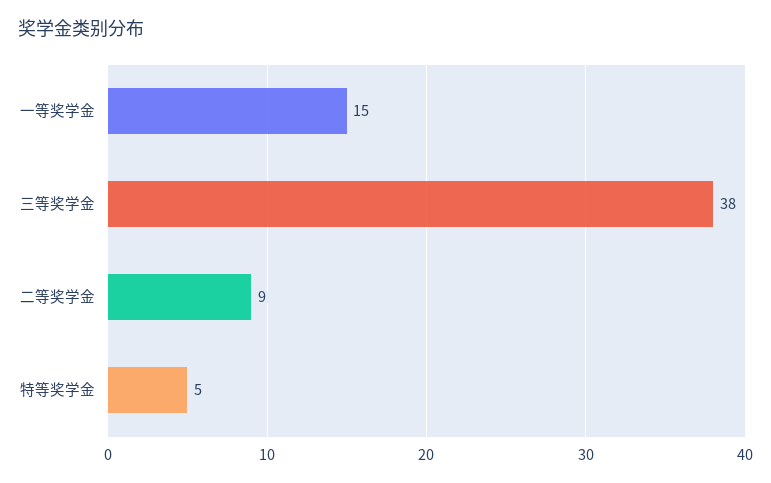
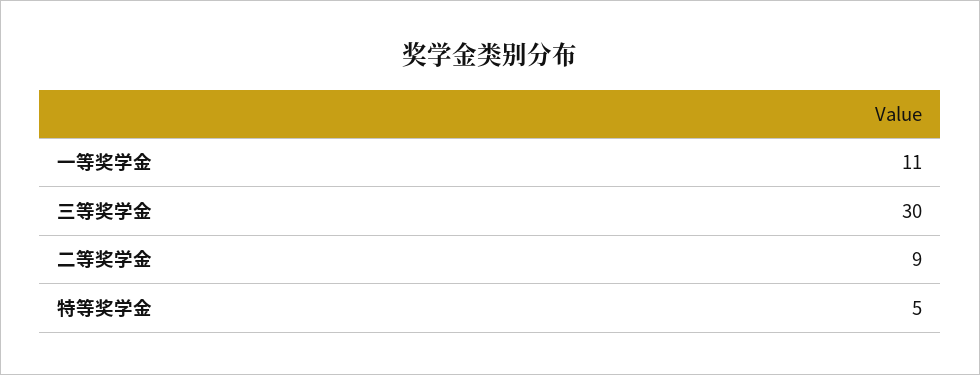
一等奖学金: 15 -> 11
三等奖学金: 38 -> 30

